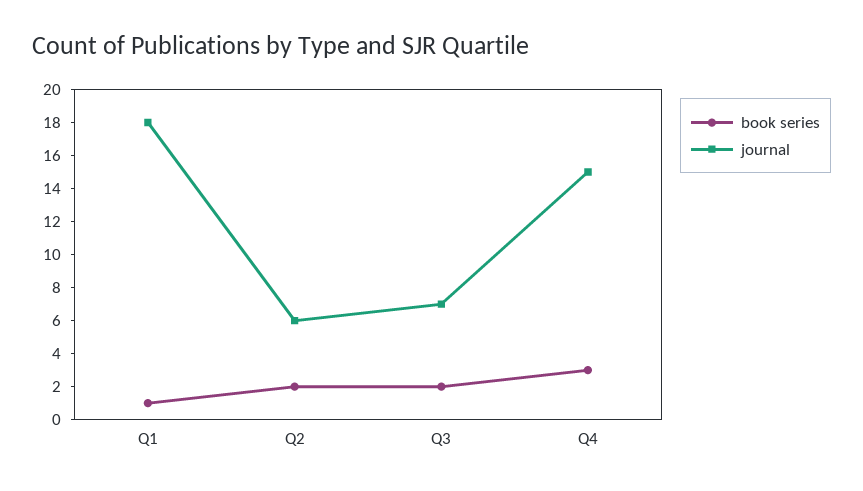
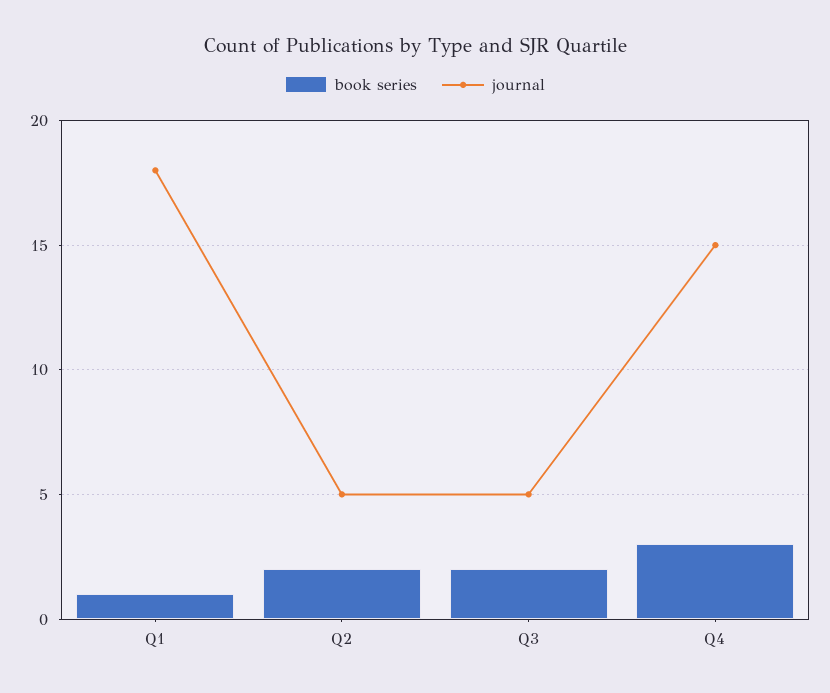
journal, Q2: 6 -> 5
journal, Q3: 7 -> 5

